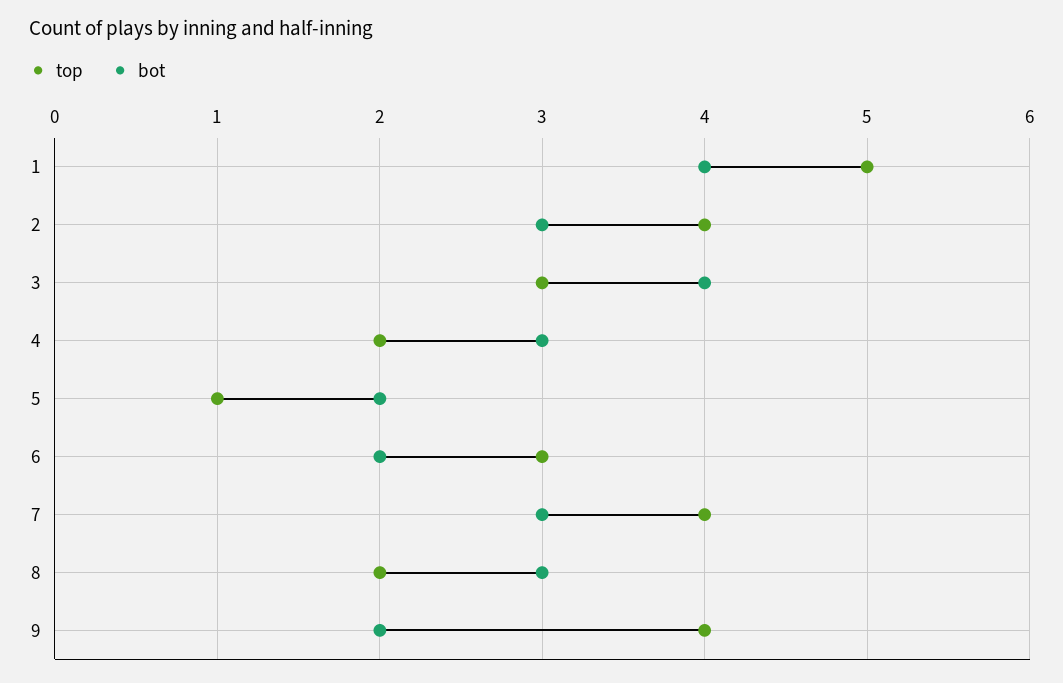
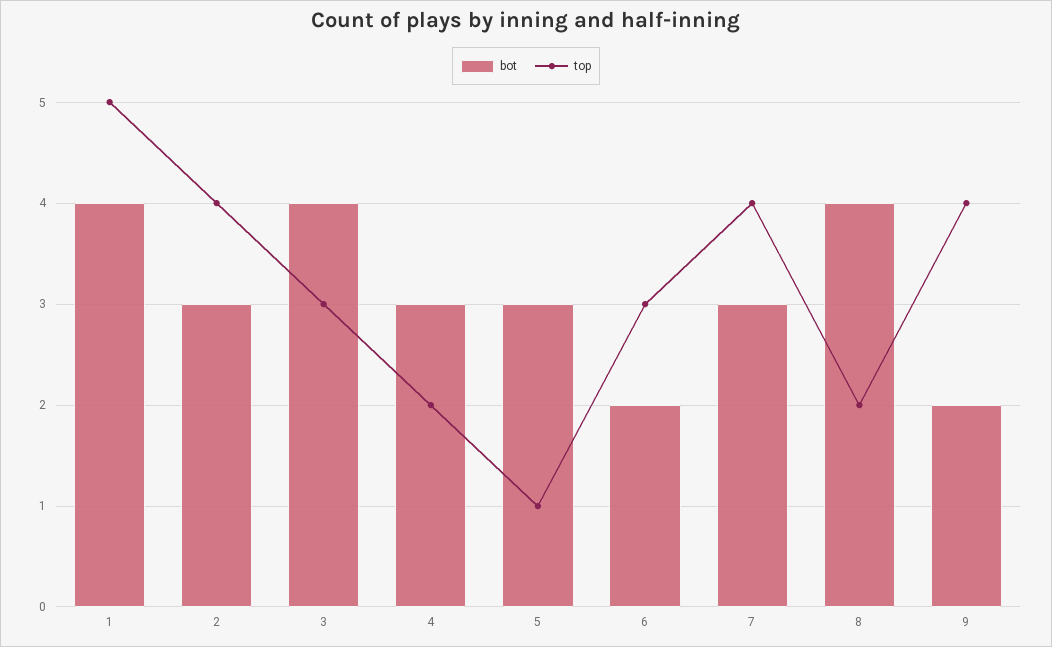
bot, 5: 2 -> 3
bot, 8: 3 -> 4

